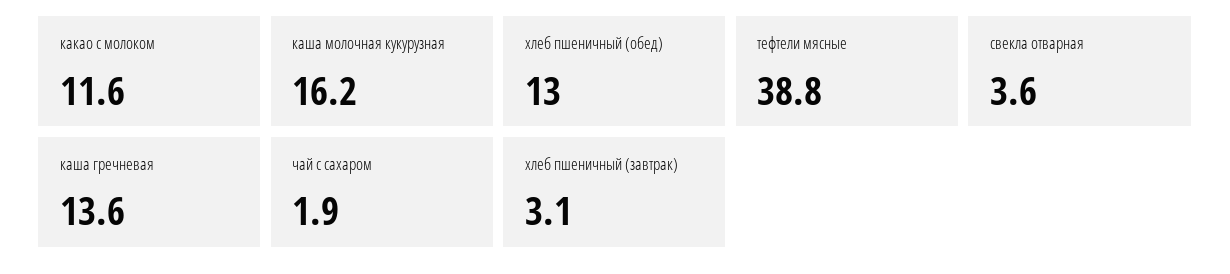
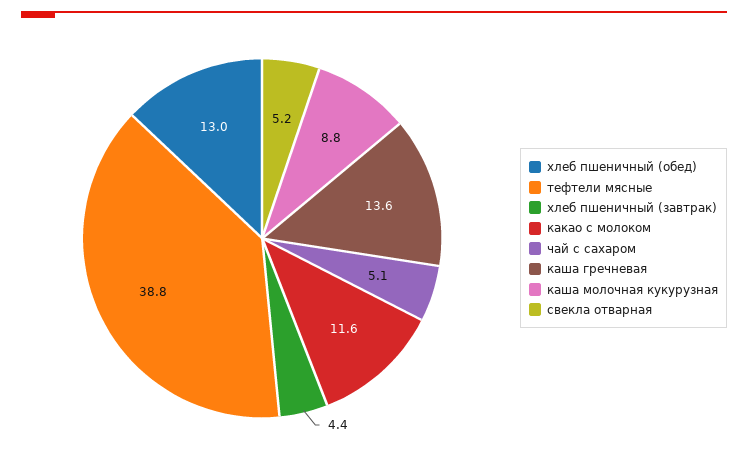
каша молочная кукурузная: 16.2 -> 8.8
свекла отварная: 3.6 -> 5.2
чай с сахаром: 1.9 -> 5.1
хлеб пшеничный (завтрак): 3.1 -> 4.4

